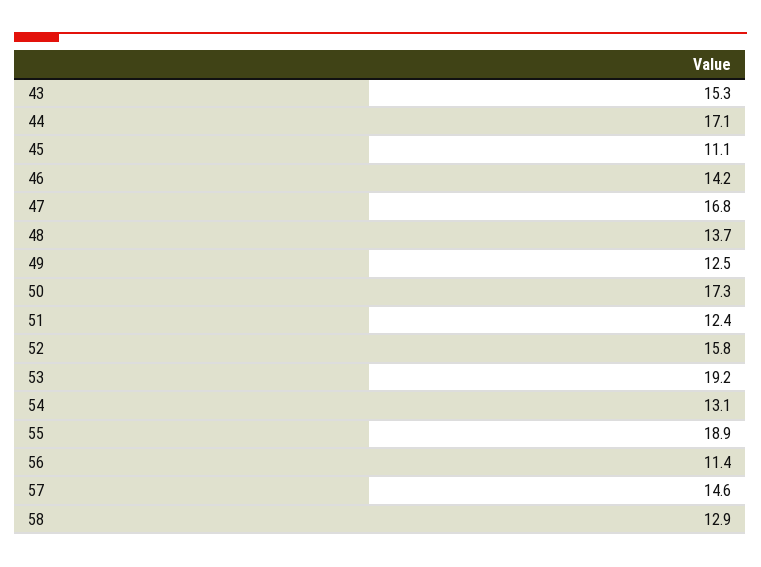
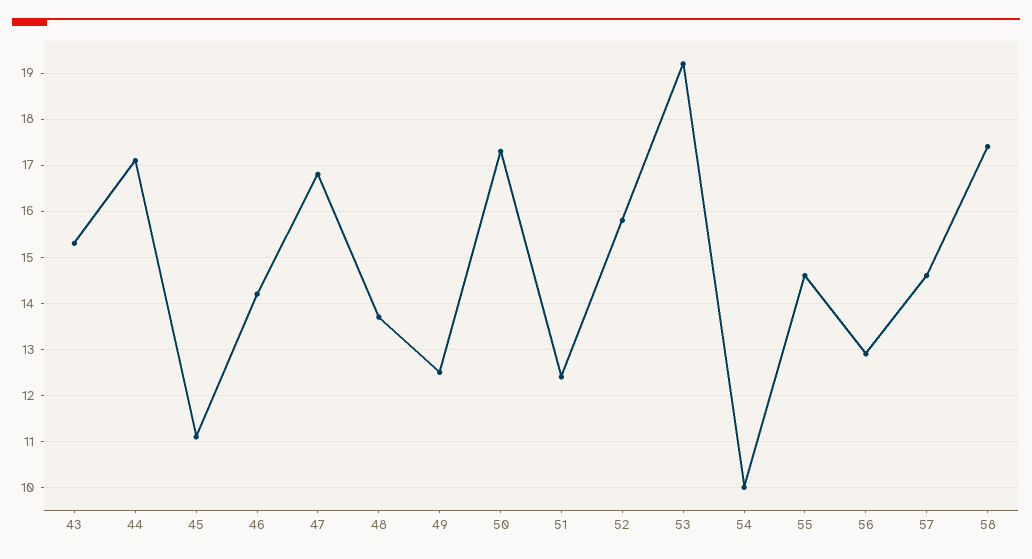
54: 13.1 -> 10
55: 18.9 -> 14.5
56: 11.4 -> 13
58: 12.9 -> 17.5

